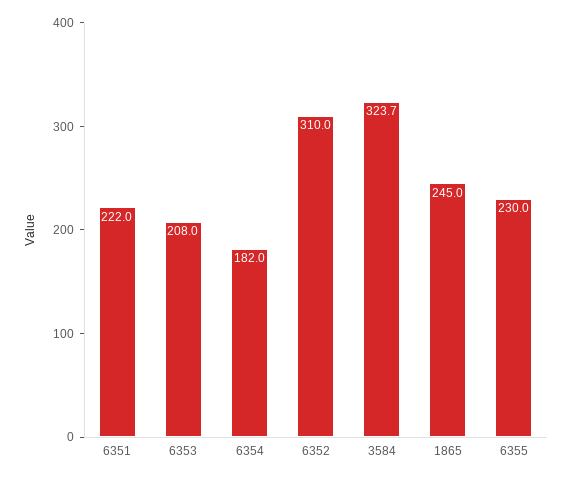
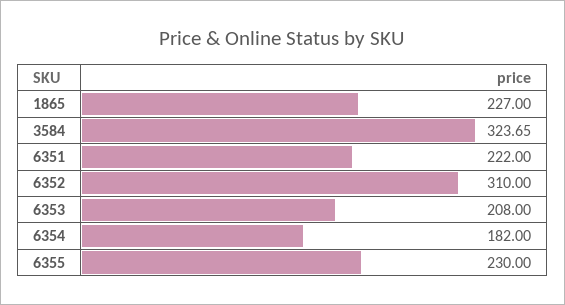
1865: 245 -> 227

